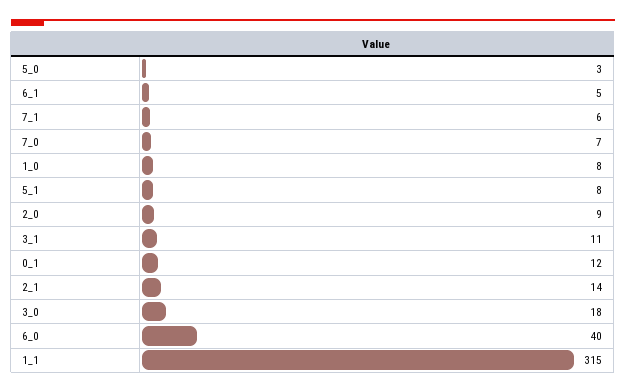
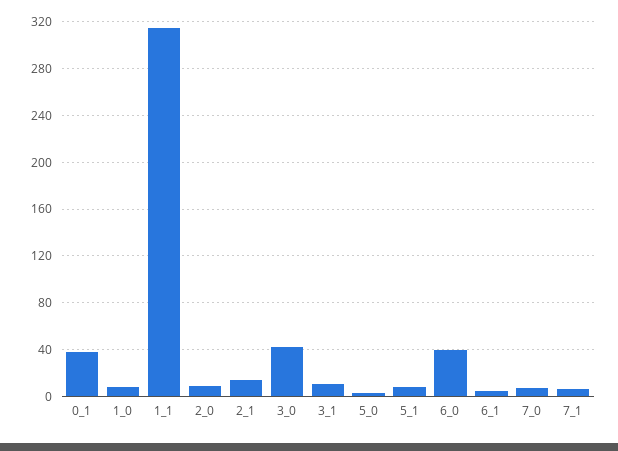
0_1: 12 -> 40
3_0: 18 -> 40

